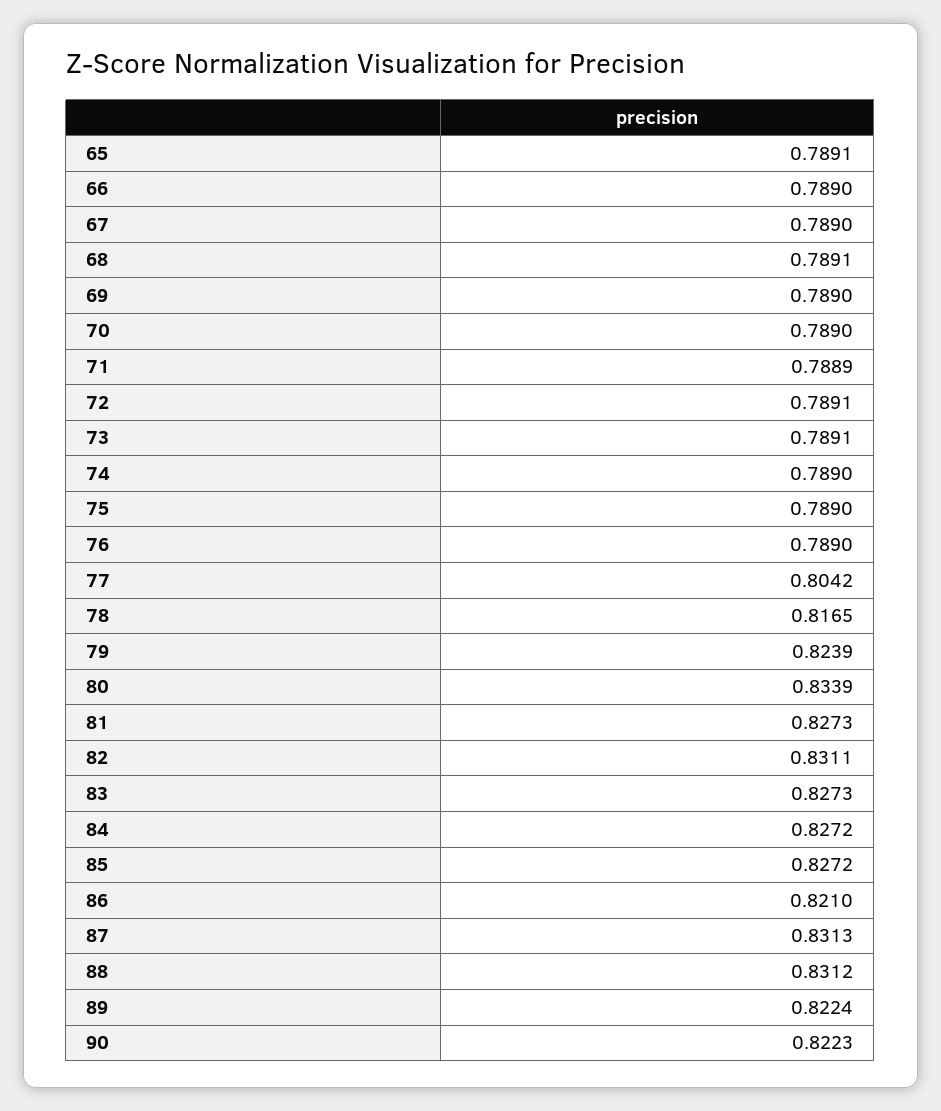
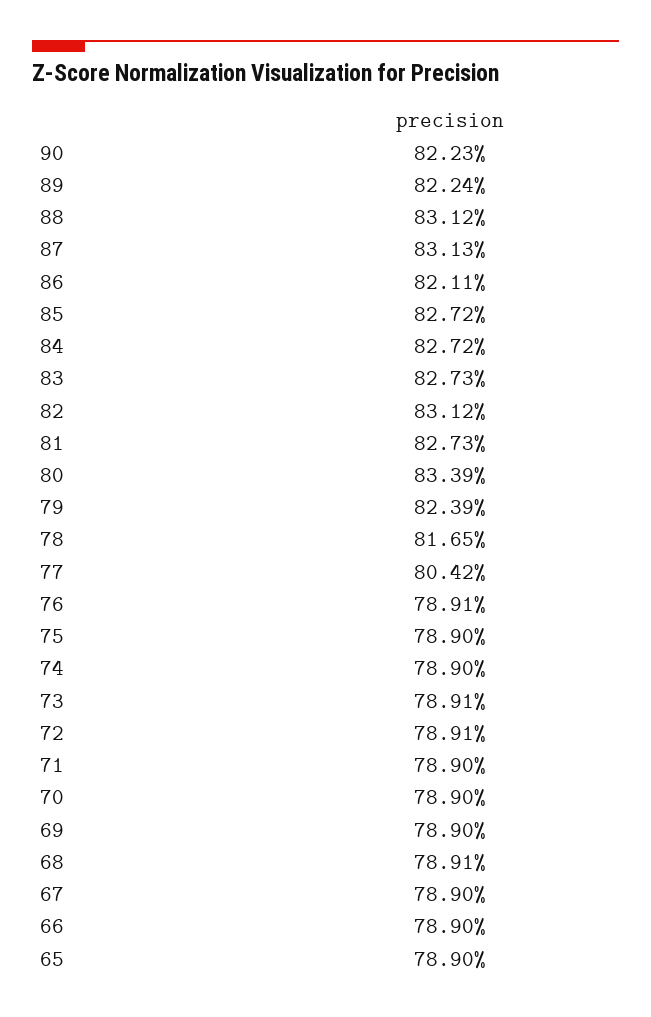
65: 0.7891 -> 0.789
71: 0.7889 -> 0.789
76: 0.789 -> 0.7891
82: 0.8311 -> 0.8312
86: 0.821 -> 0.8211

